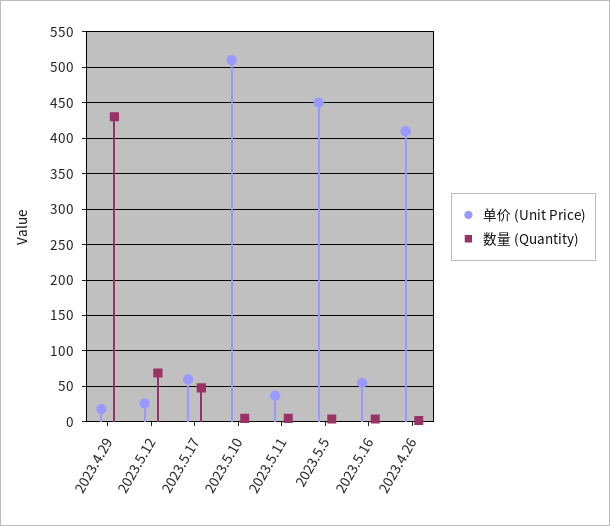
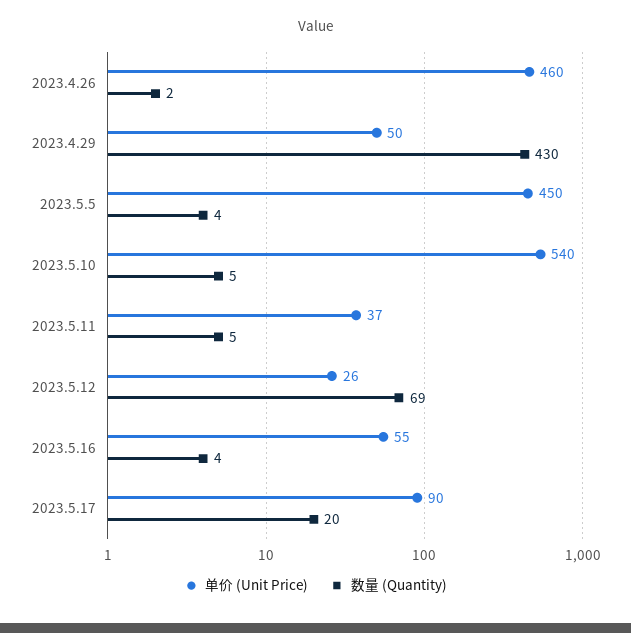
单价 (Unit Price), 2023.4.29: 20 -> 50
单价 (Unit Price), 2023.5.17: 60 -> 90
数量 (Quantity), 2023.5.17: 50 -> 20
单价 (Unit Price), 2023.5.10: 510 -> 540
单价 (Unit Price), 2023.4.26: 410 -> 460

